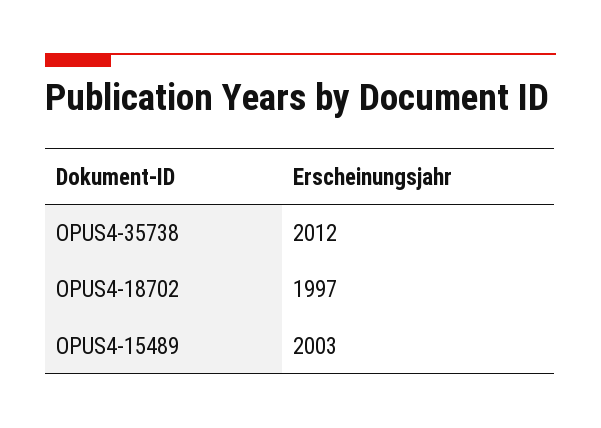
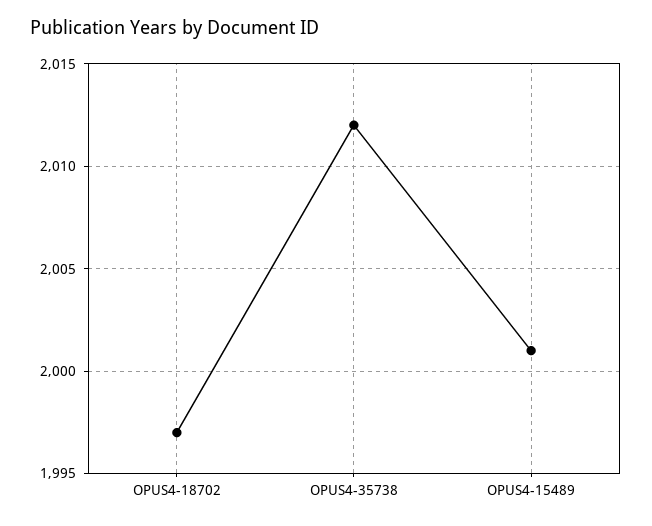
OPUS4-15489: 2003 -> 2001

